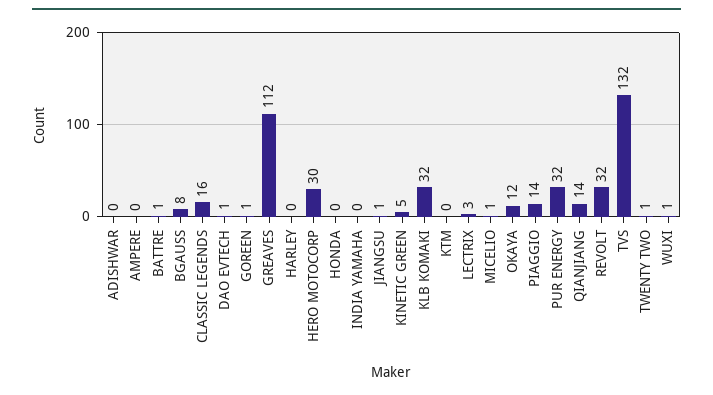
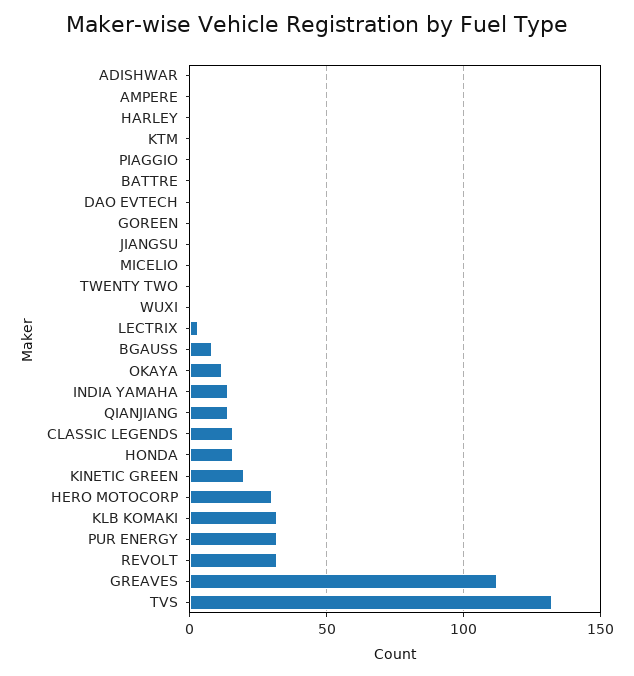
HONDA: 0 -> 15
INDIA YAMAHA: 0 -> 15
KINETIC GREEN: 5 -> 20
PIAGGIO: 14 -> 0

